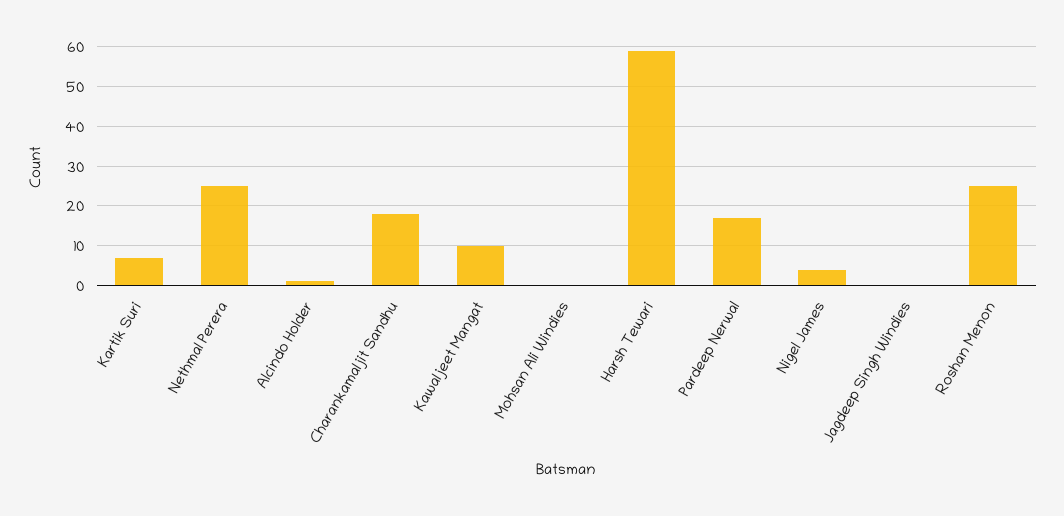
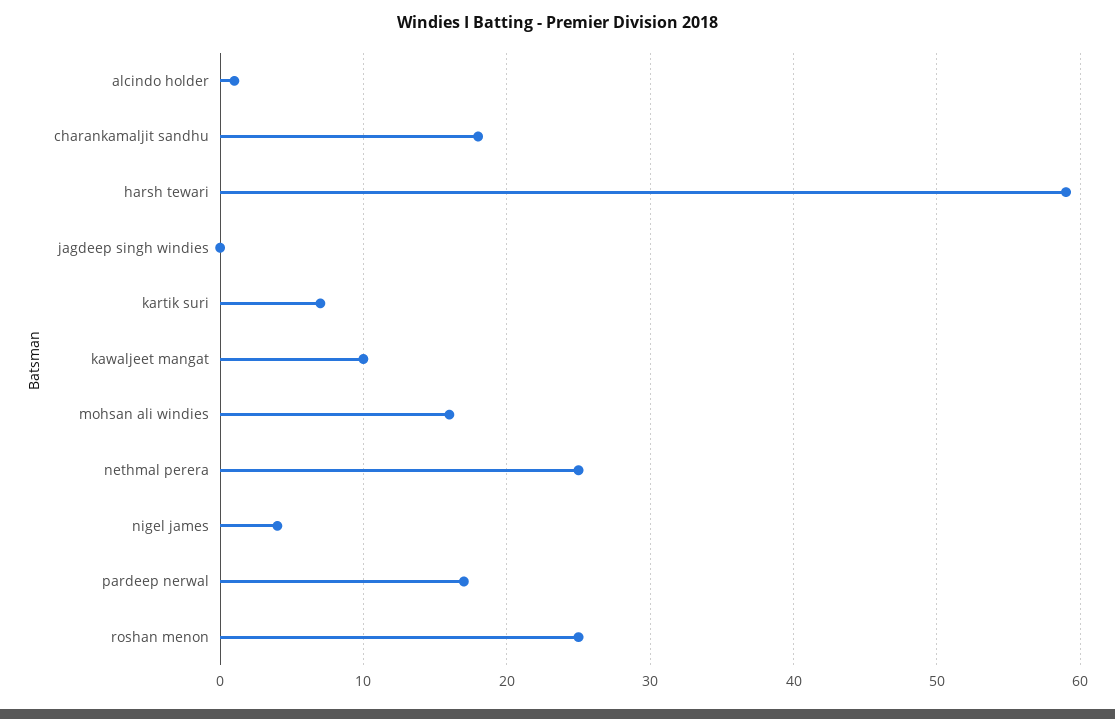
Mohsan Ali Windies: 0 -> 16

